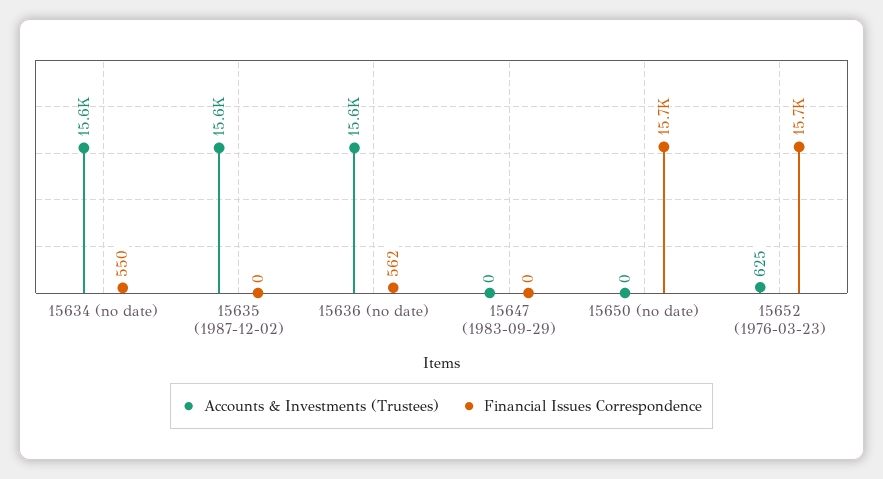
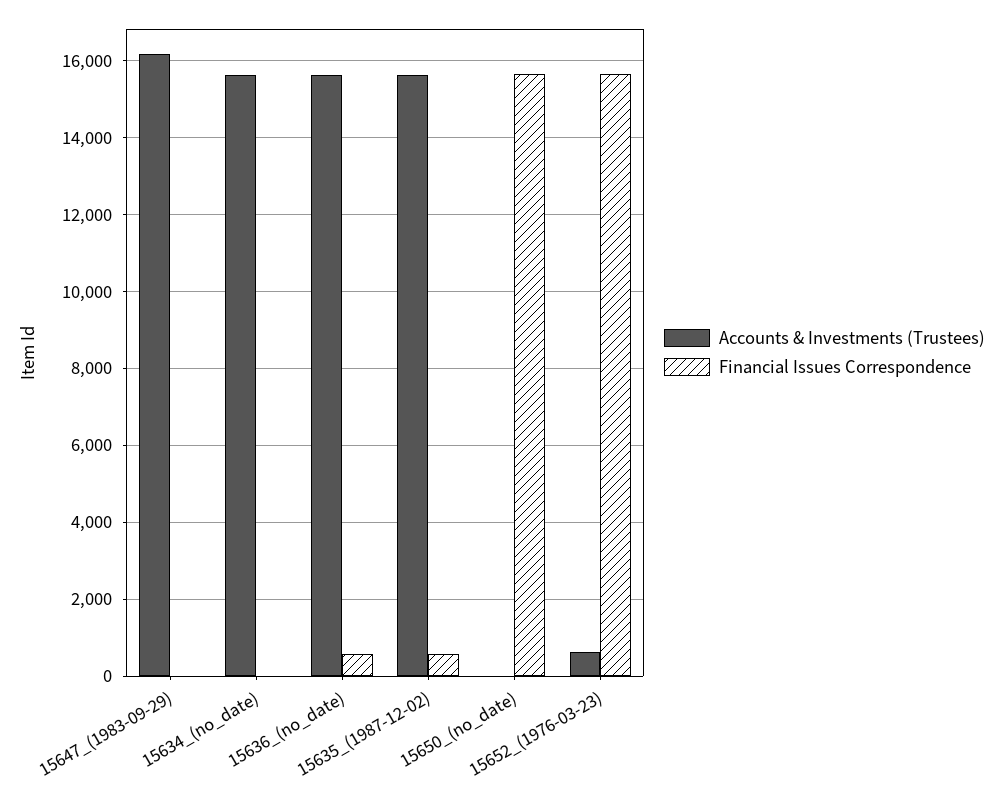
Financial Issues Correspondence, 15634 (no date): 550 -> 0
Financial Issues Correspondence, 15635 (1987-12-02): 0 -> 600
Accounts & Investments (Trustees), 15647 (1983-09-29): 0 -> 16200

